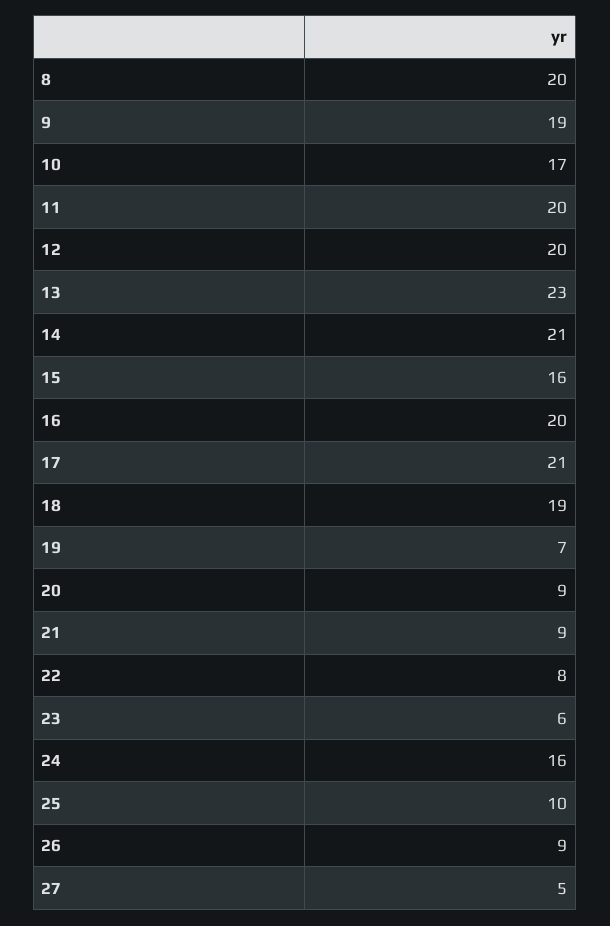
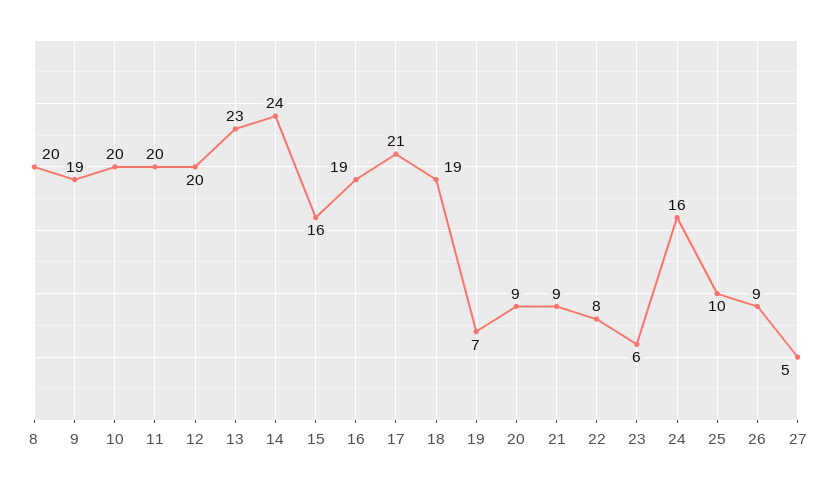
10: 17 -> 20
14: 21 -> 24
16: 20 -> 19

